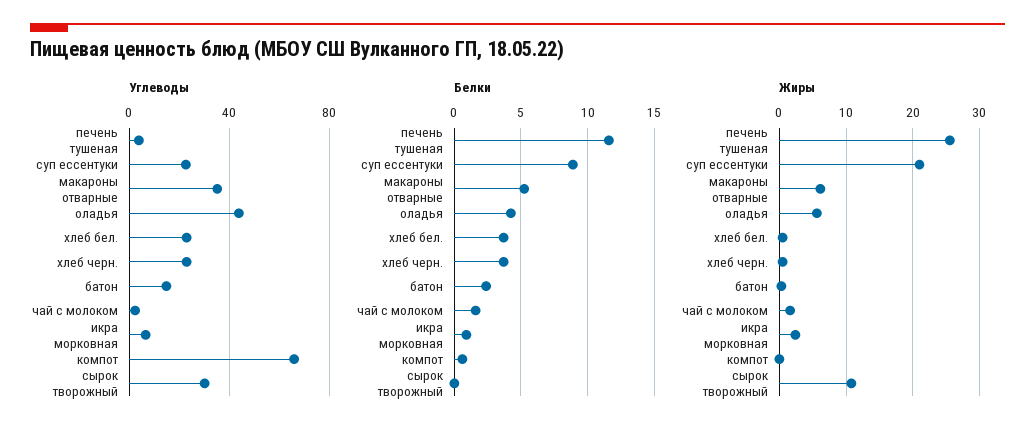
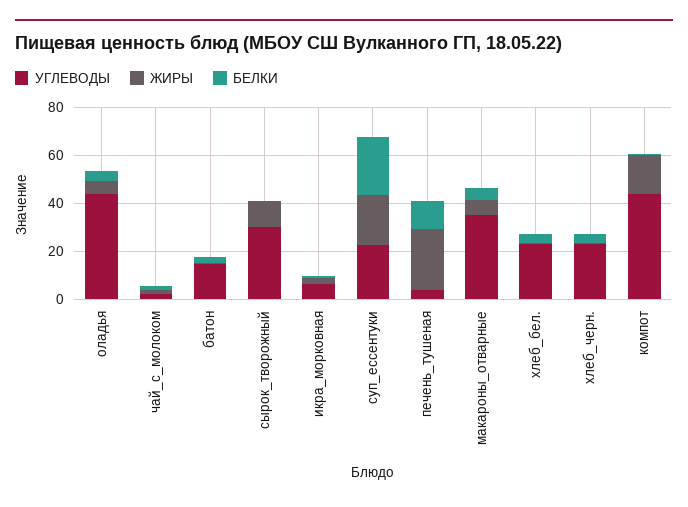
Углеводы, компот: 65 -> 45
Белки, суп ессентуки: 9 -> 25
Жиры, компот: 0 -> 15

